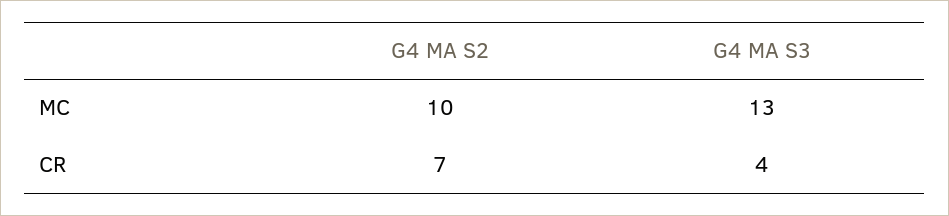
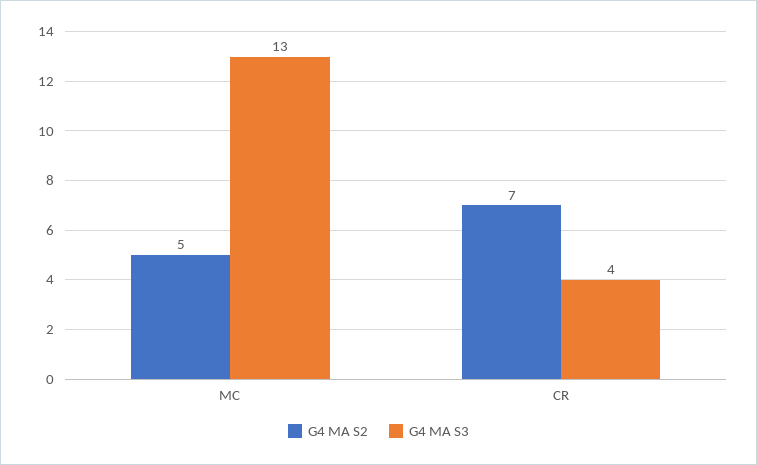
G4 MA S2, MC: 10 -> 5

